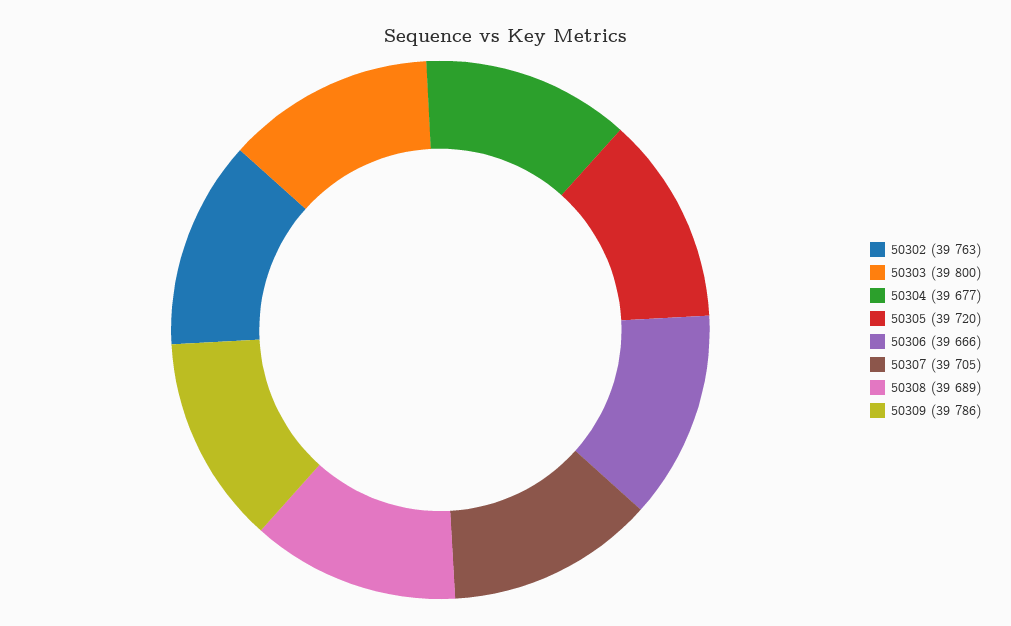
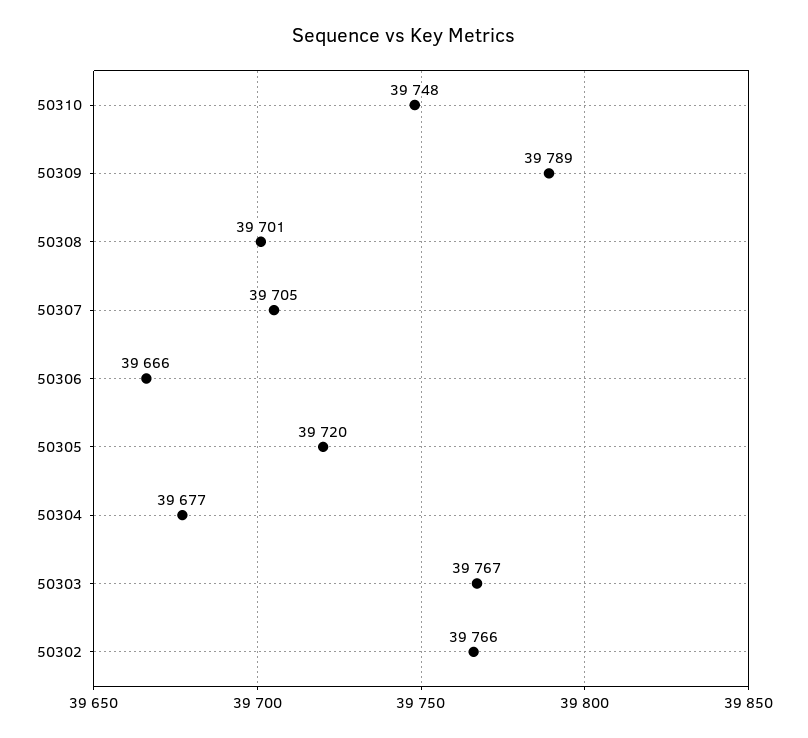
50302: 39763 -> 39766
50303: 39800 -> 39767
50308: 39689 -> 39701
50309: 39786 -> 39789
50310: none -> 39748

